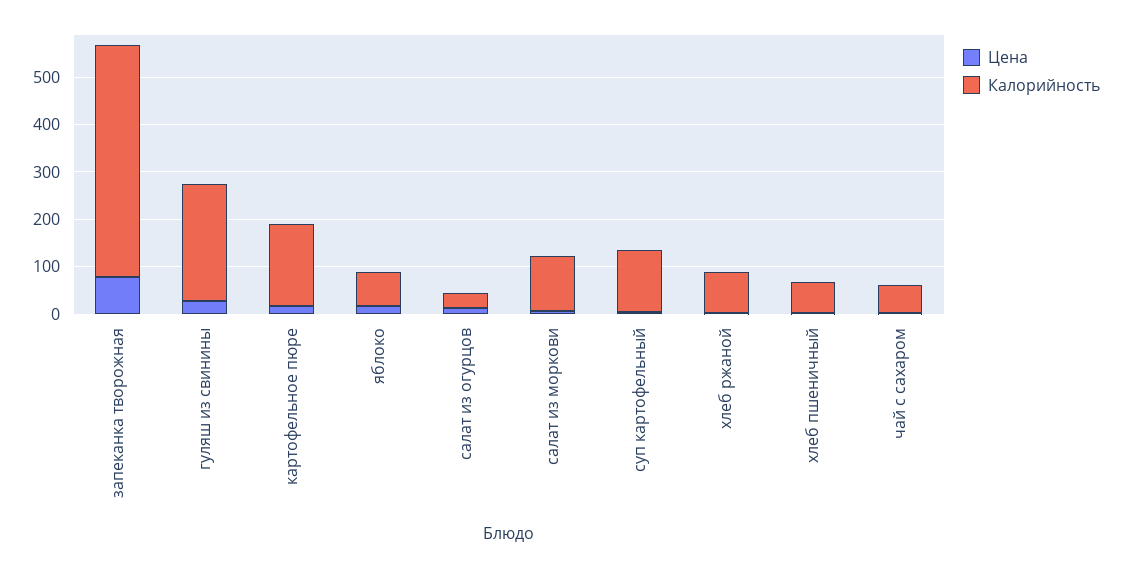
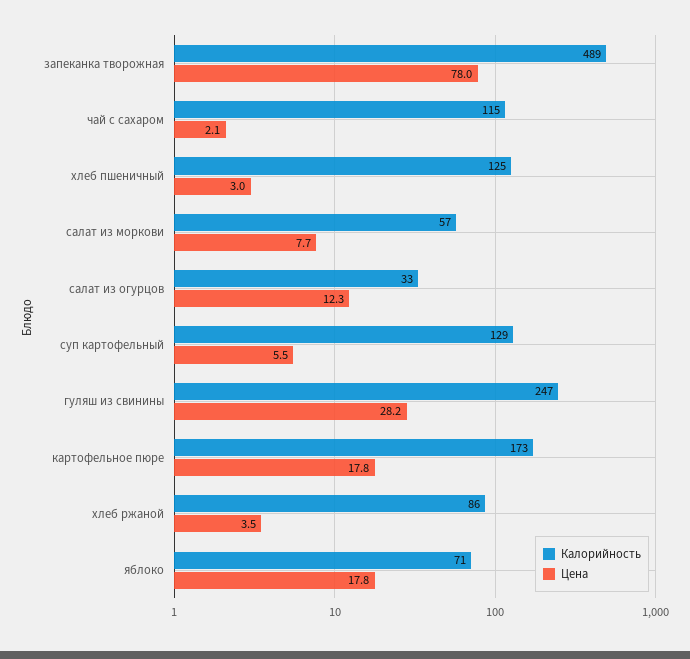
Калорийность, салат из моркови: 120 -> 57
Калорийность, хлеб пшеничный: 60 -> 125
Калорийность, чай с сахаром: 60 -> 115

